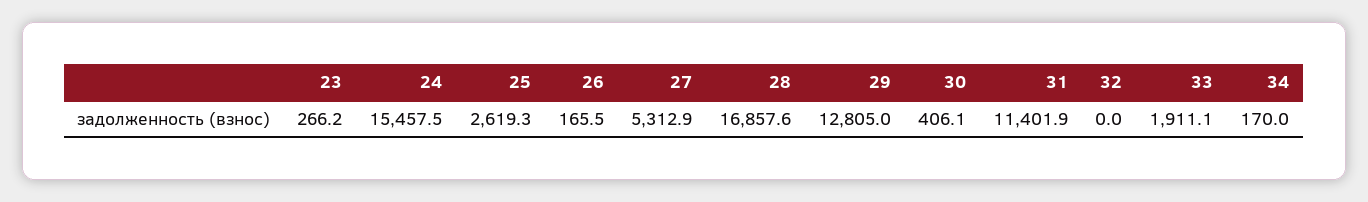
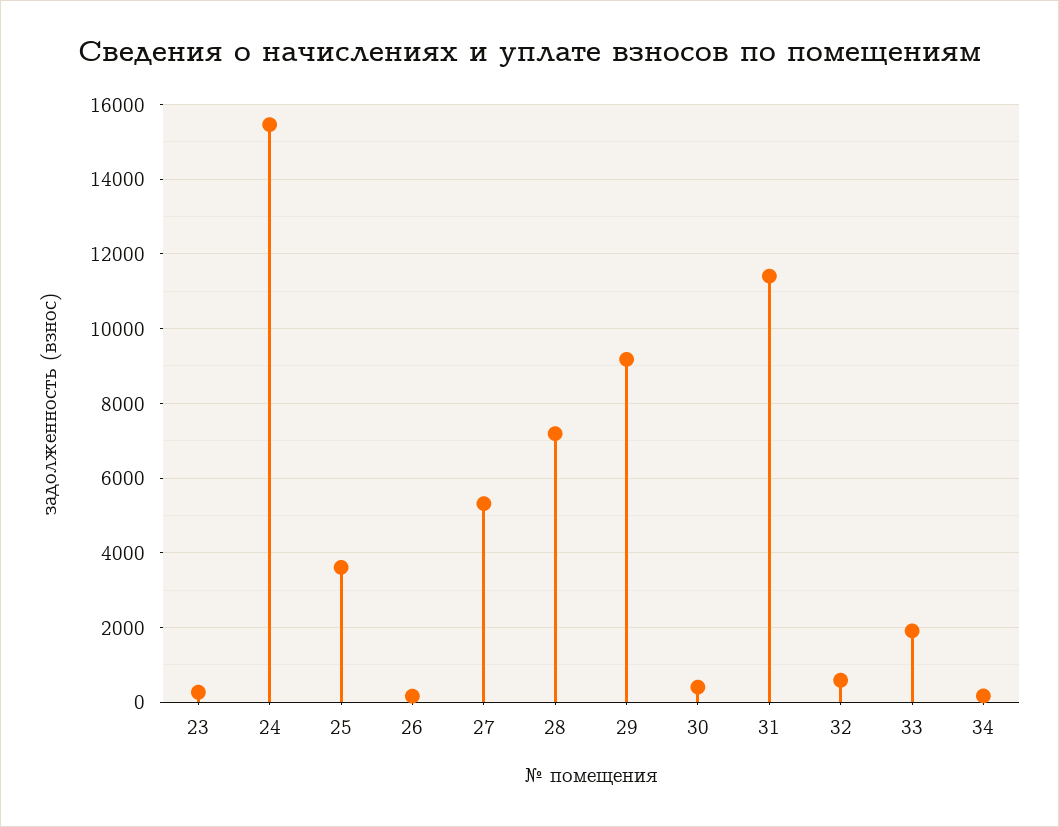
25: 2619.3 -> 3600
28: 16857.6 -> 7200
29: 12805 -> 9200
32: 0 -> 600

